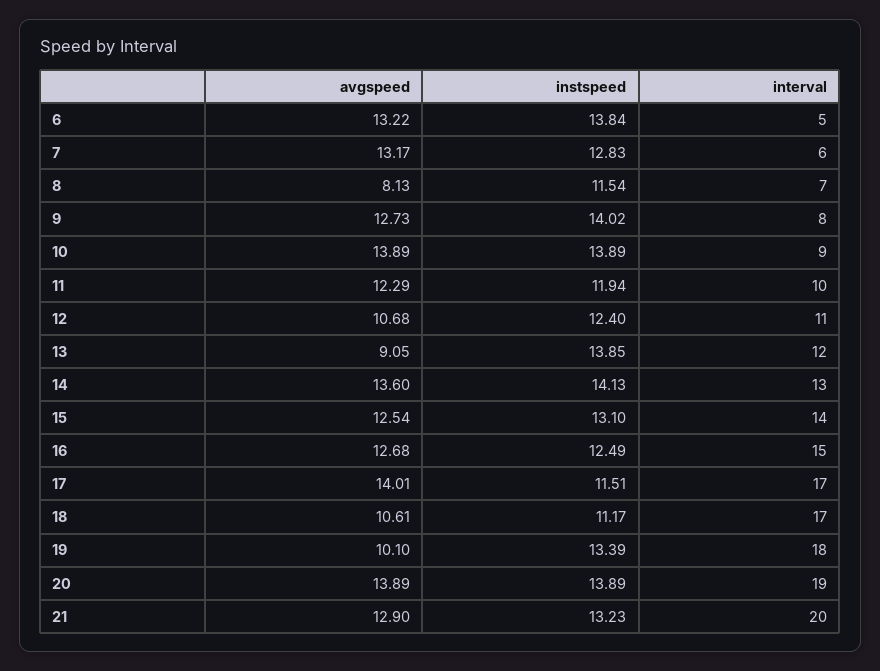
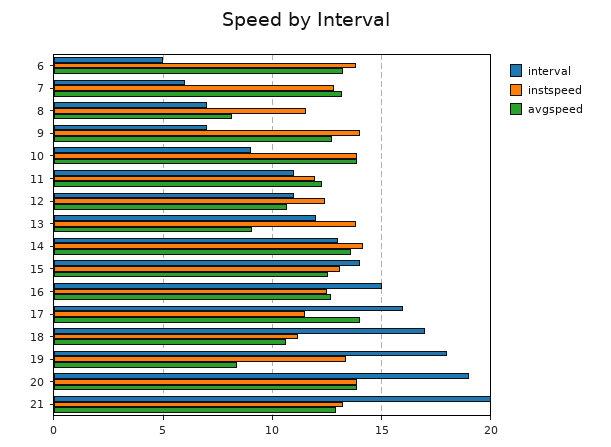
interval, 9: 8 -> 7
interval, 11: 10 -> 11
interval, 17: 17 -> 16
avgspeed, 19: 10.1 -> 8.5

